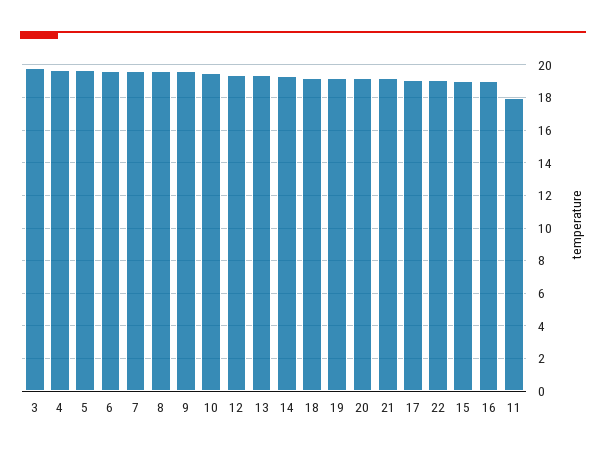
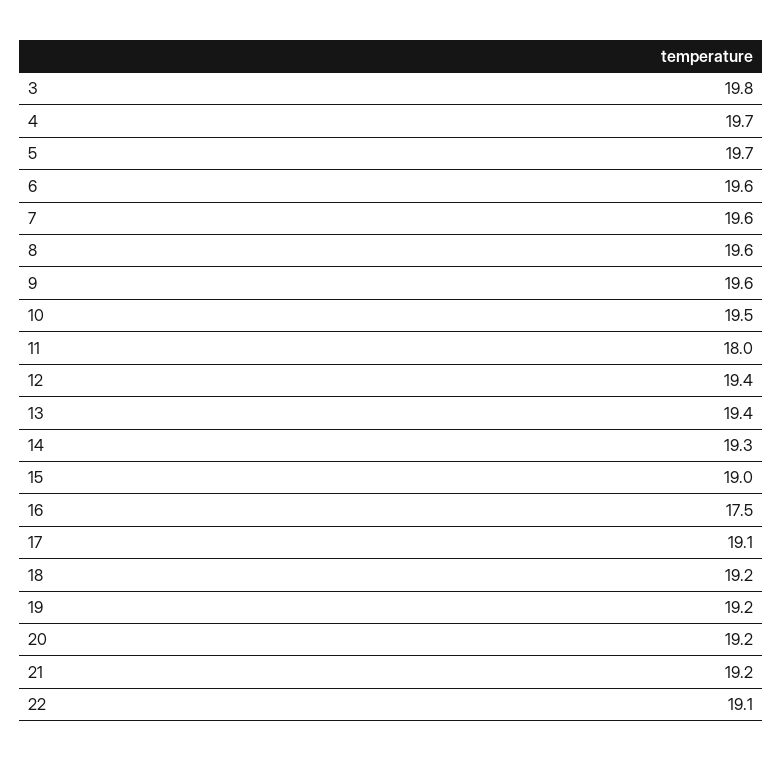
16: 19 -> 17.5

